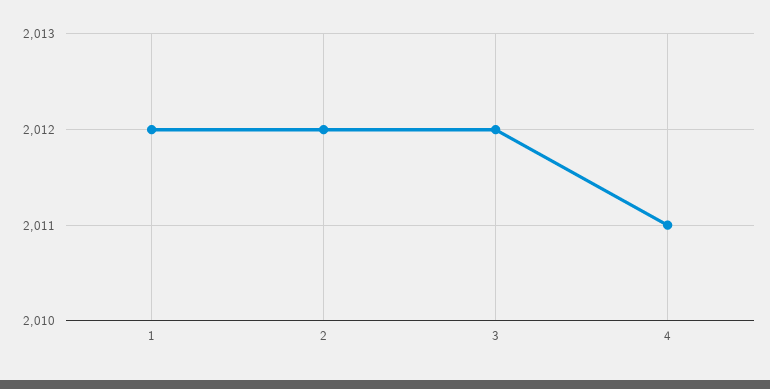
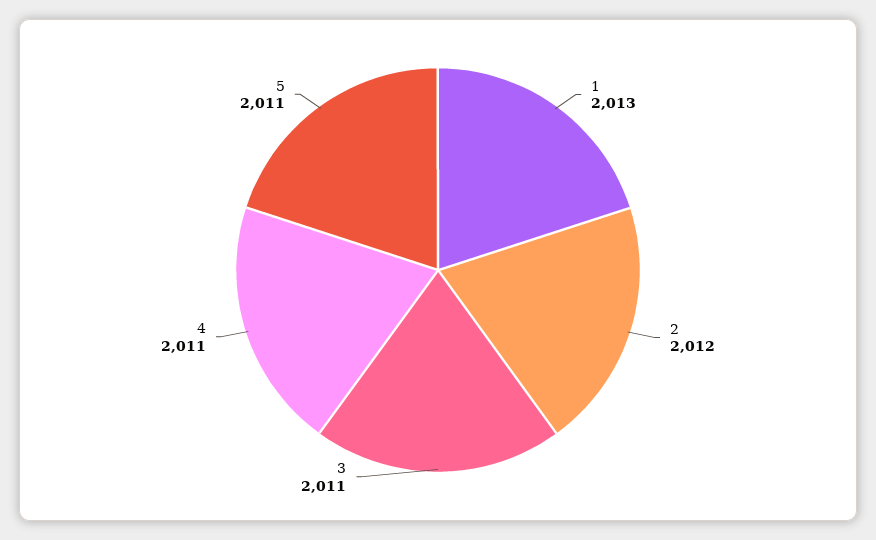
1: 2012 -> 2013
3: 2012 -> 2011
5: none -> 2011

